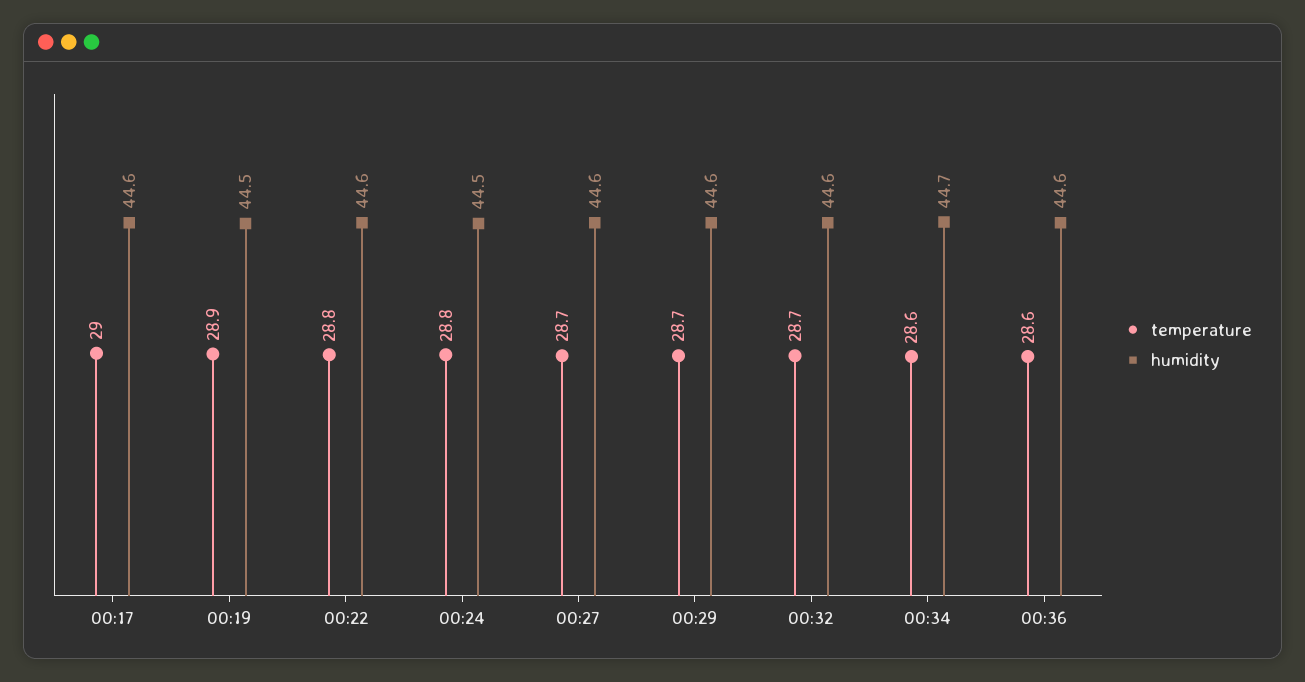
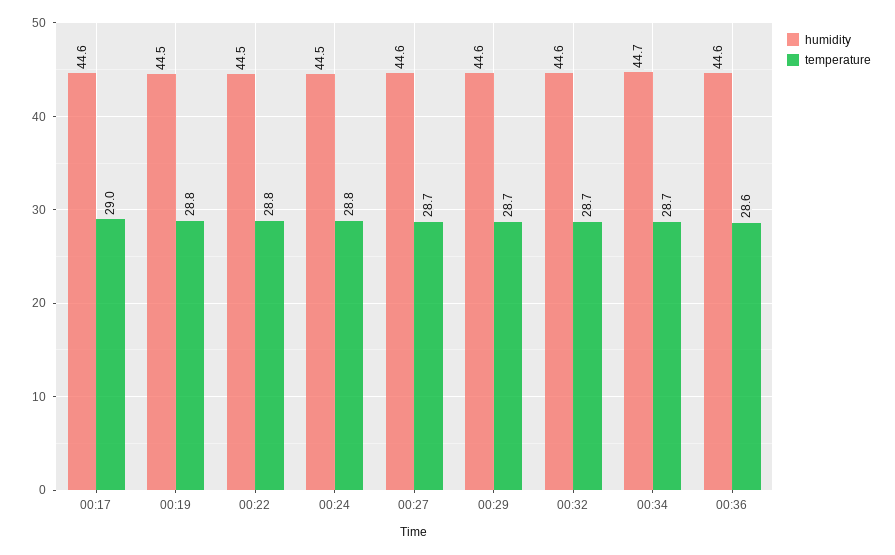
temperature, 00:19: 28.9 -> 28.8
humidity, 00:22: 44.6 -> 44.5
temperature, 00:34: 28.6 -> 28.7

